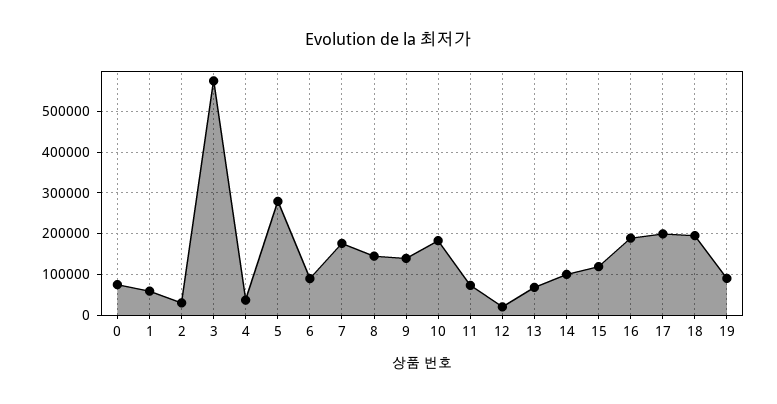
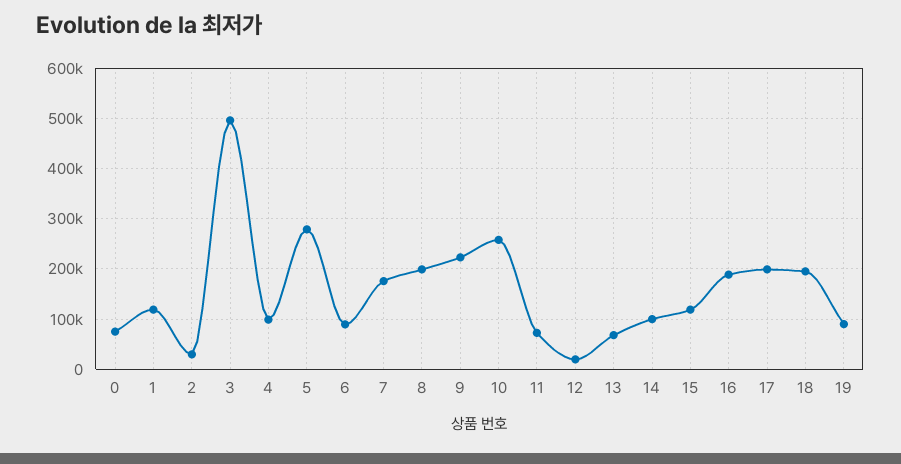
1: 60000 -> 120000
3: 580000 -> 500000
4: 40000 -> 100000
8: 140000 -> 200000
9: 140000 -> 220000
10: 180000 -> 260000

